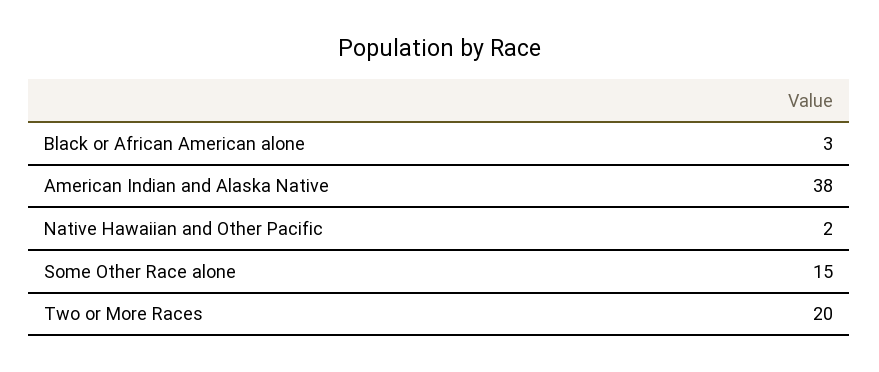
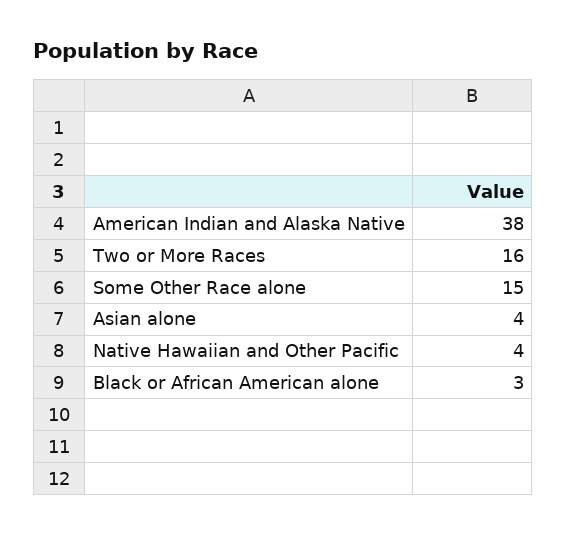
Native Hawaiian and Other Pacific: 2 -> 4
Two or More Races: 20 -> 16
Asian alone: none -> 4

